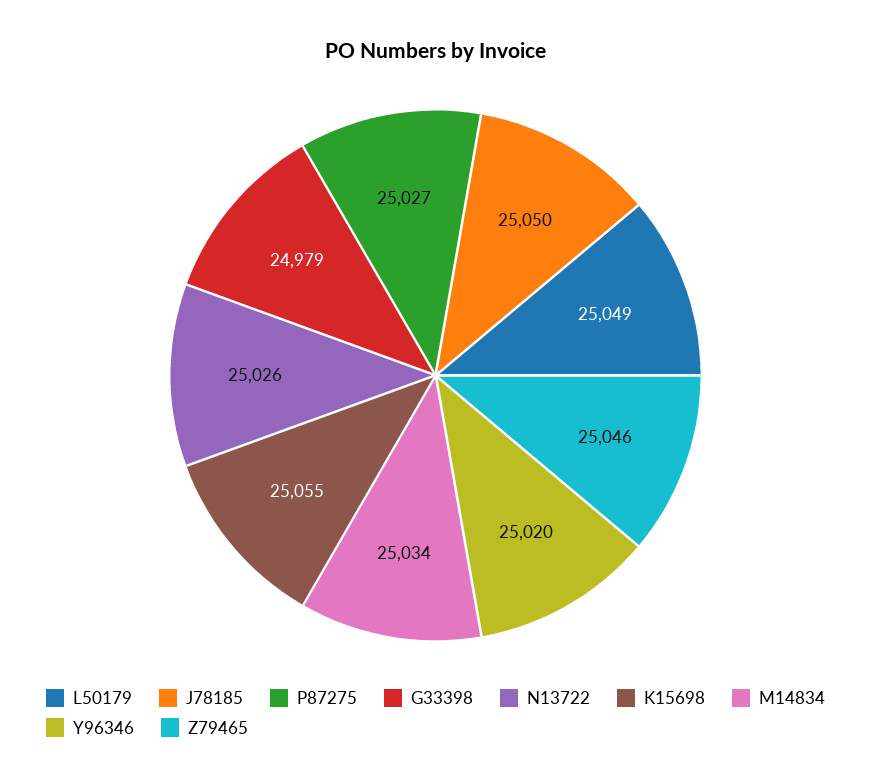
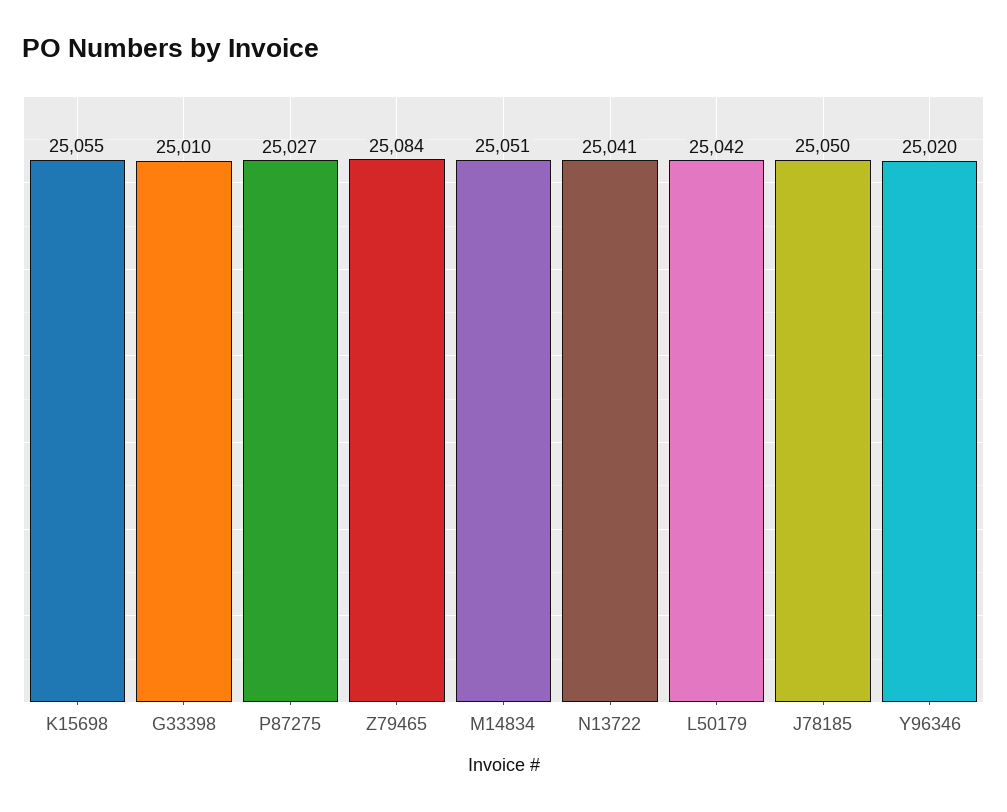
L50179: 25049 -> 25042
G33398: 24979 -> 25010
N13722: 25026 -> 25041
M14834: 25034 -> 25051
Z79465: 25046 -> 25084

